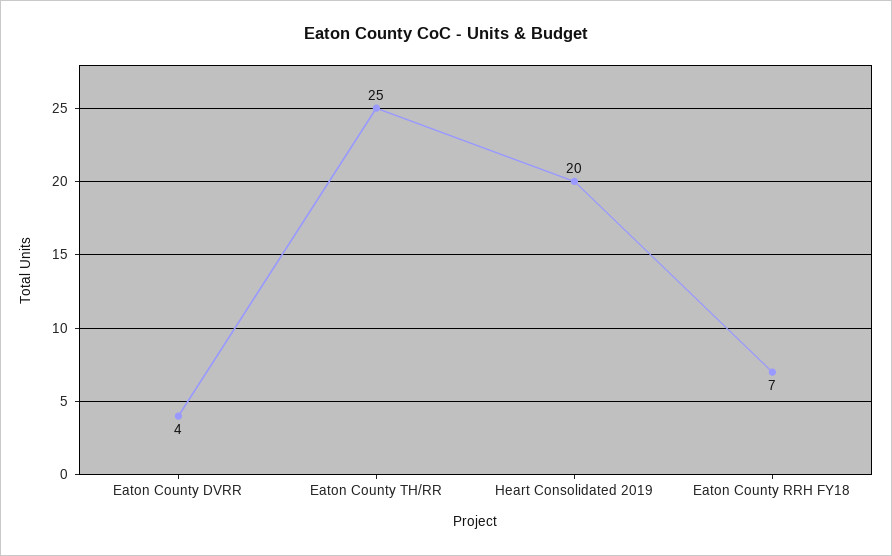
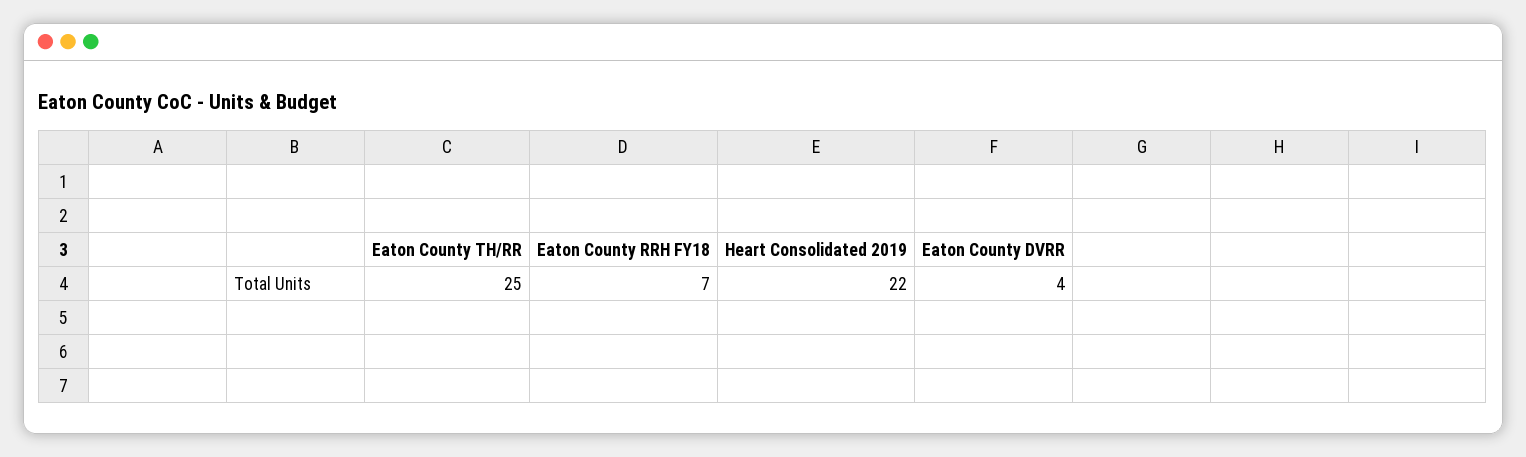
Heart Consolidated 2019: 20 -> 22

